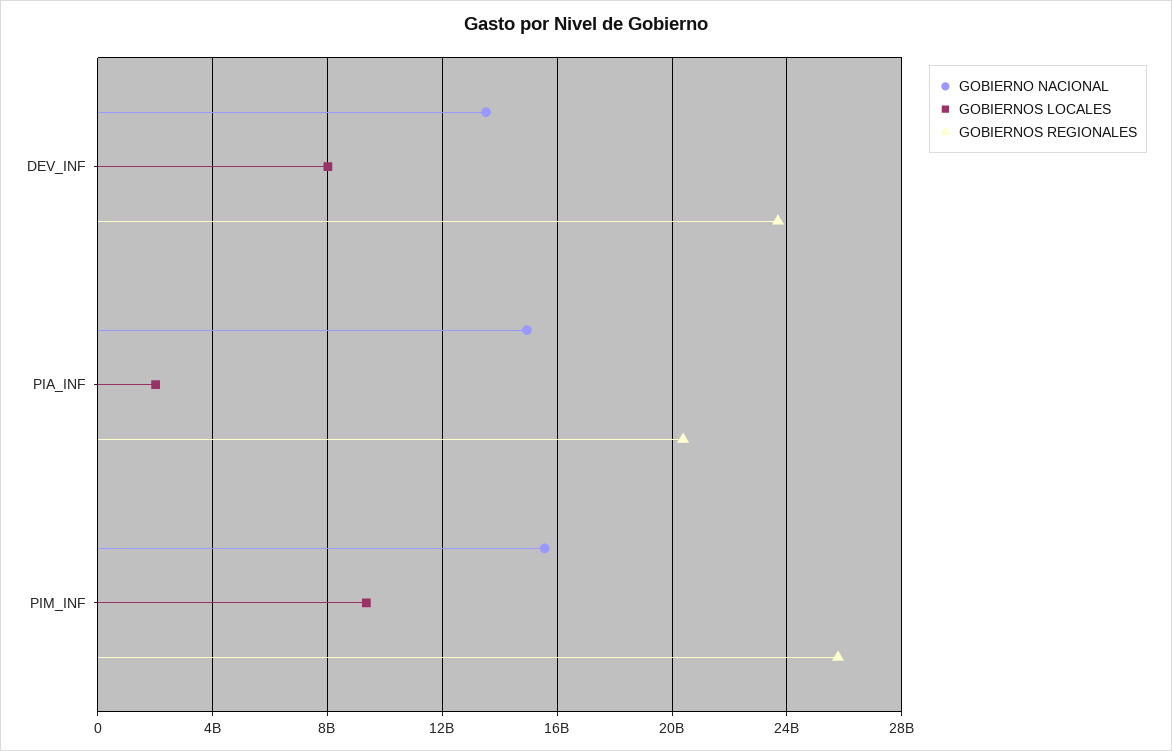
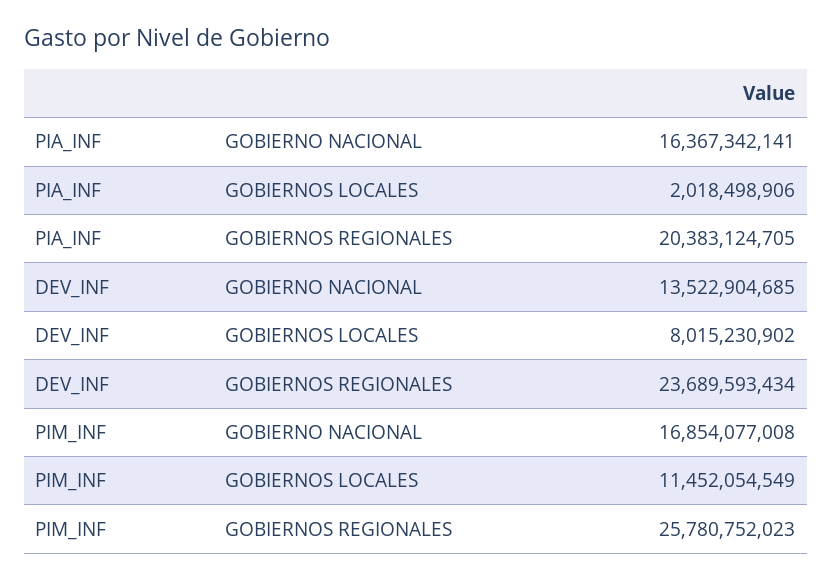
GOBIERNO NACIONAL, PIA_INF: 15000000000 -> 16367342141
GOBIERNO NACIONAL, PIM_INF: 15500000000 -> 16854077008
GOBIERNOS LOCALES, PIM_INF: 9500000000 -> 11452054549

